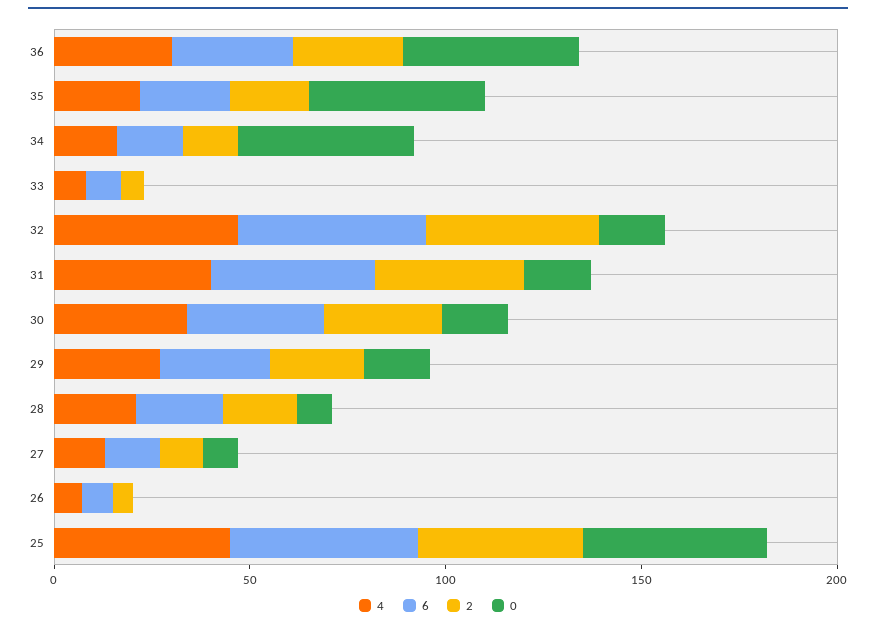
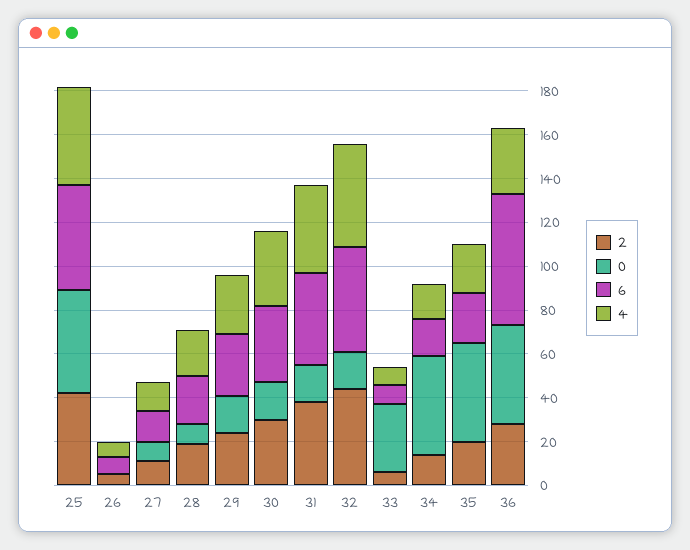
6, 36: 30 -> 60
0, 33: 0 -> 30

